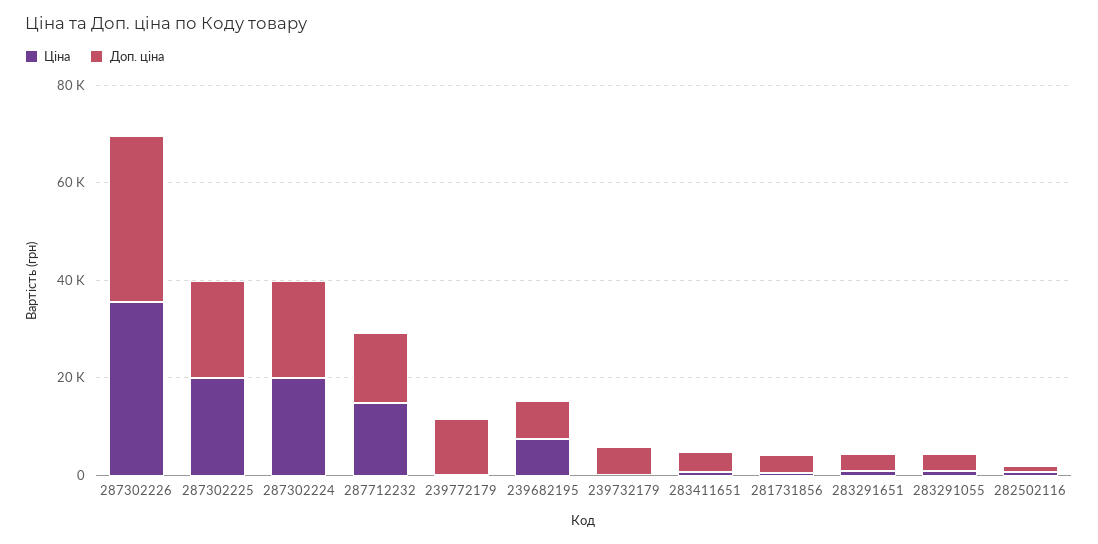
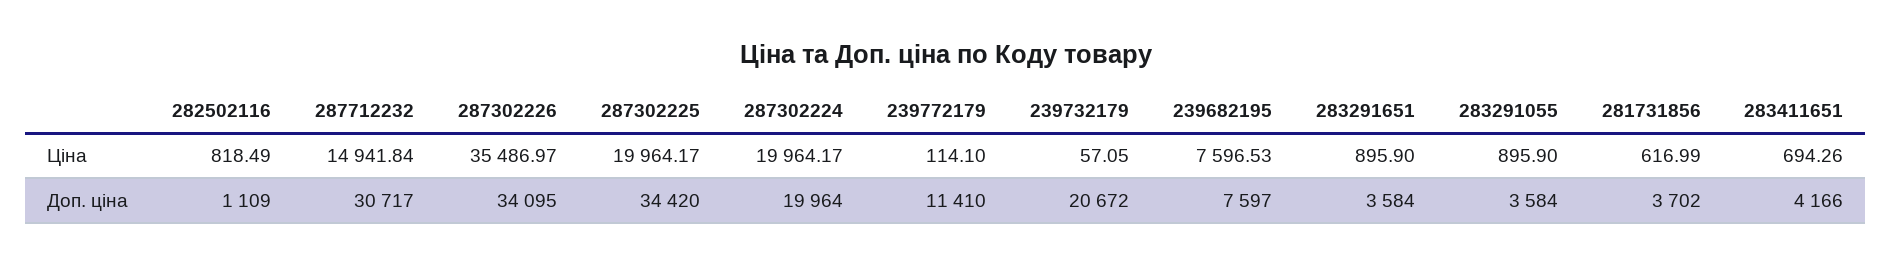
Доп. ціна, 287302225: 20000 -> 34420
Доп. ціна, 287712232: 15000 -> 30717
Доп. ціна, 239732179: 5000 -> 20672

